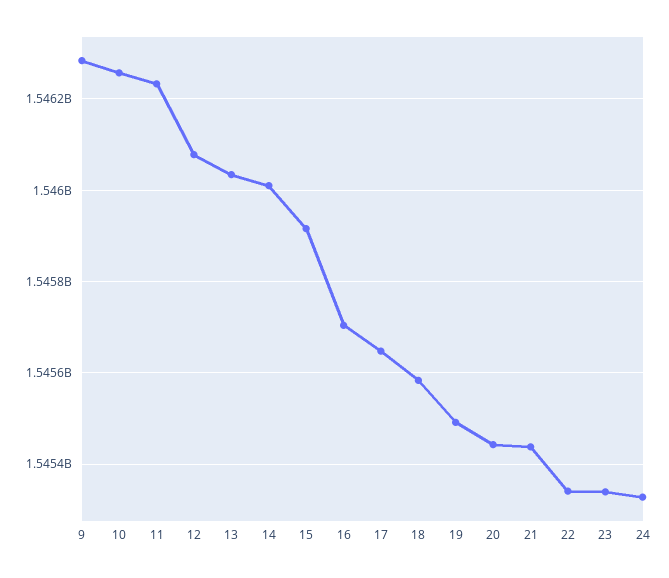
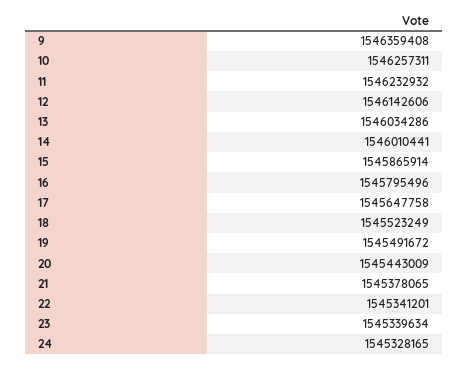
9: 1546280000 -> 1546359408
12: 1546080000 -> 1546142606
15: 1545920000 -> 1545865914
16: 1545700000 -> 1545795496
18: 1545580000 -> 1545523249
21: 1545440000 -> 1545378065

